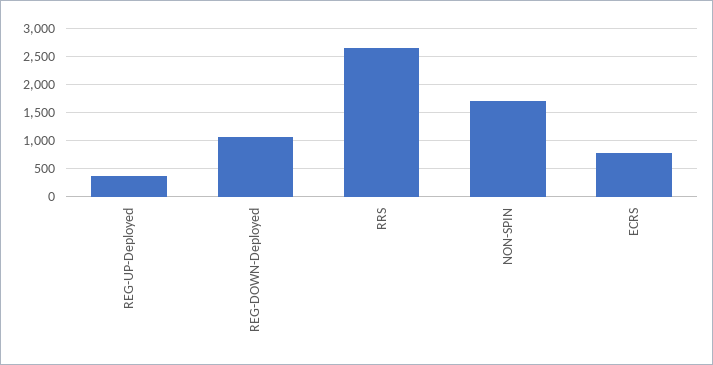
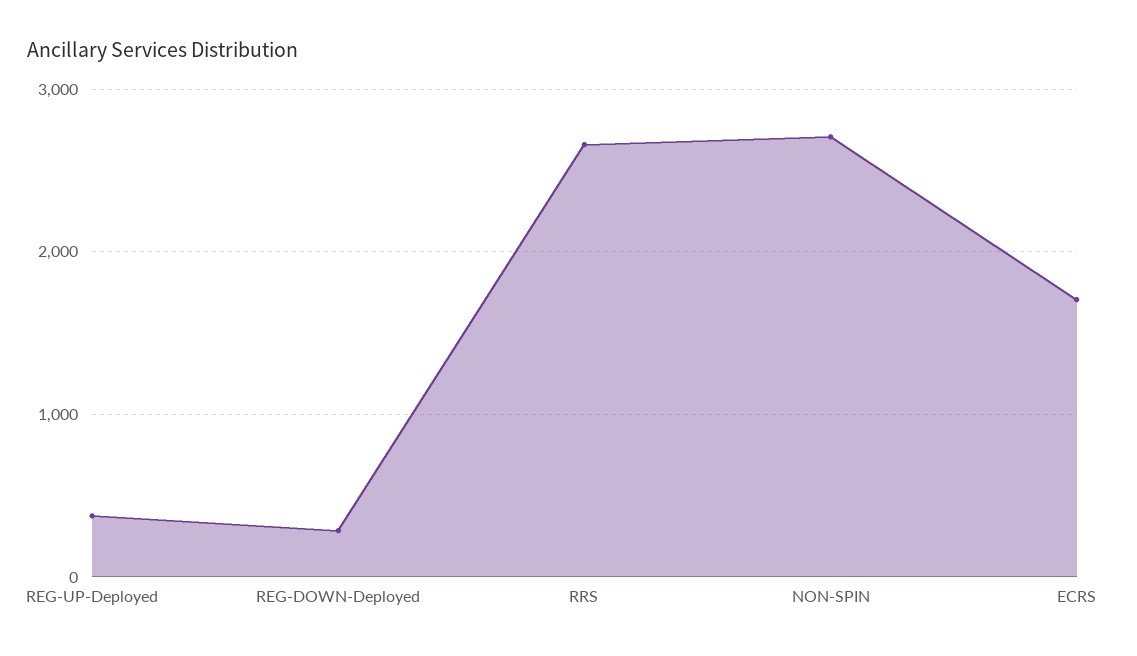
REG-DOWN-Deployed: 1000 -> 300
NON-SPIN: 1750 -> 2700
ECRS: 750 -> 1700

